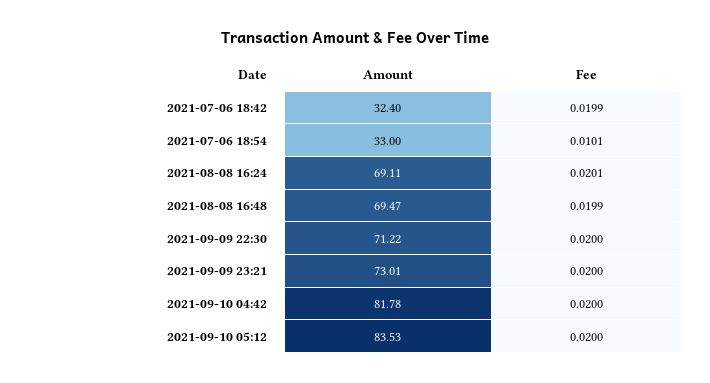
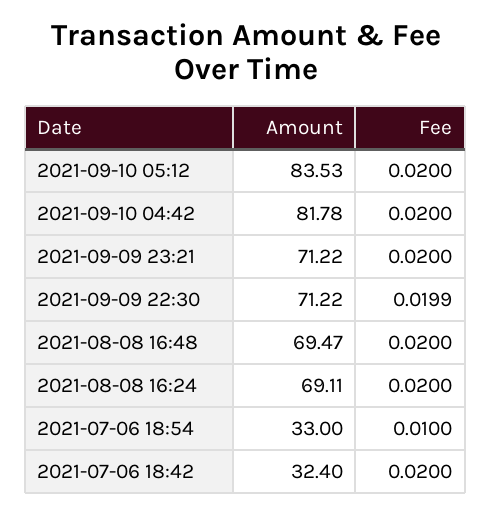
Fee, 2021-07-06 18:42: 0.0199 -> 0.02
Fee, 2021-07-06 18:54: 0.0101 -> 0.01
Fee, 2021-08-08 16:24: 0.0201 -> 0.02
Fee, 2021-08-08 16:48: 0.0199 -> 0.02
Fee, 2021-09-09 22:30: 0.02 -> 0.0199
Amount, 2021-09-09 23:21: 73.01 -> 71.22

